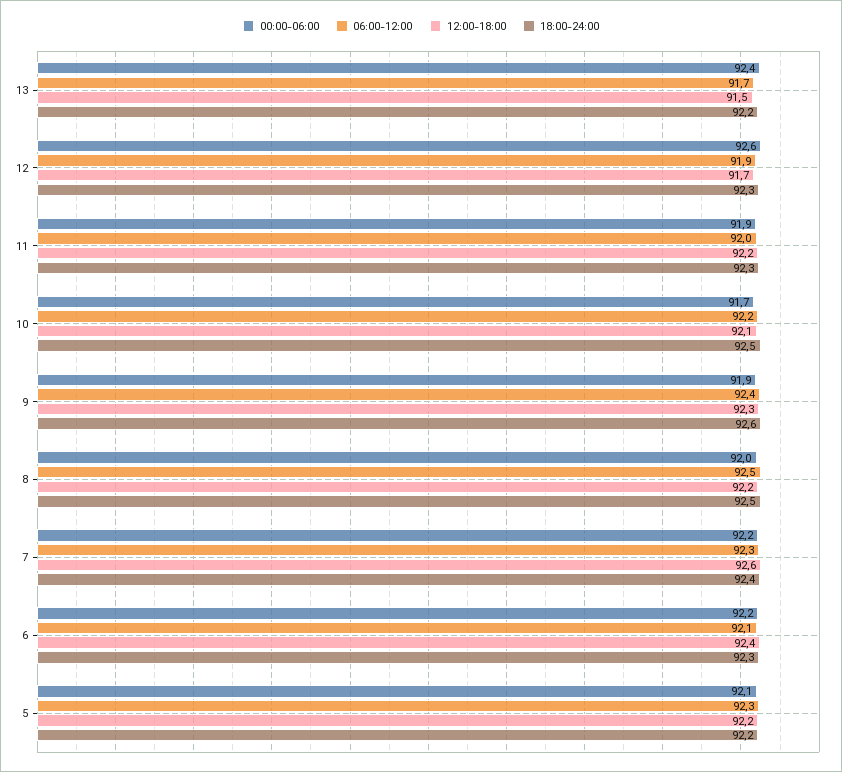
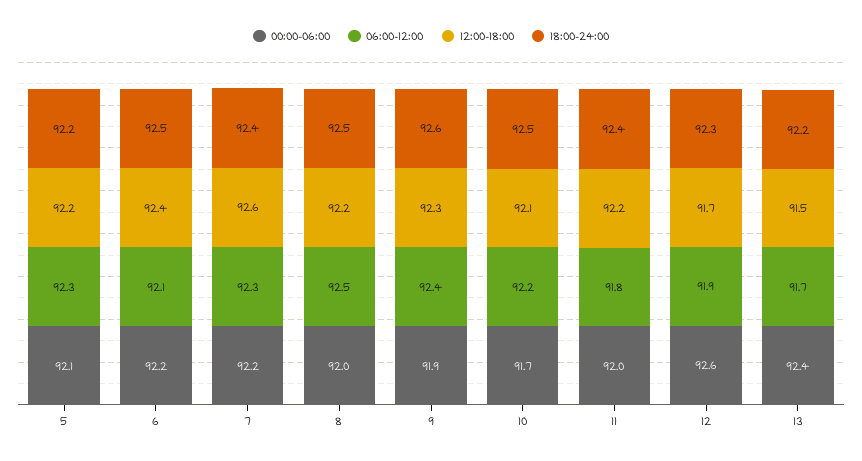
00:00-06:00, 11: 91.9 -> 92
06:00-12:00, 11: 92 -> 91.8
18:00-24:00, 11: 92.3 -> 92.4
18:00-24:00, 6: 92.3 -> 92.5

